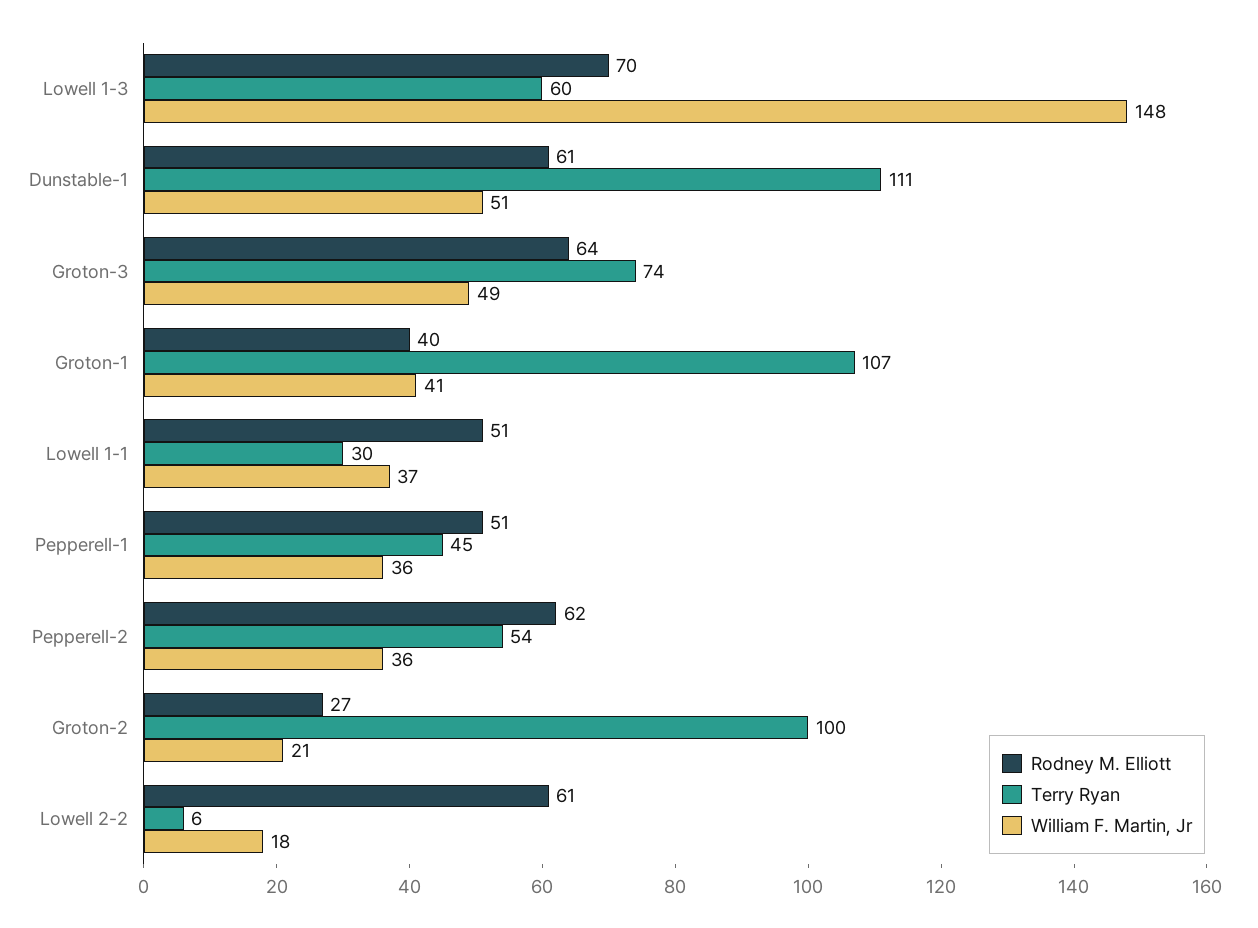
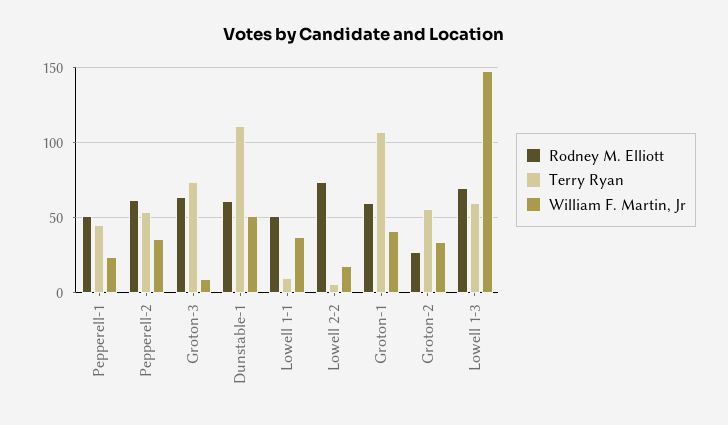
William F. Martin, Jr, Groton-3: 49 -> 10
Rodney M. Elliott, Groton-1: 40 -> 60
Terry Ryan, Lowell 1-1: 30 -> 10
William F. Martin, Jr, Pepperell-1: 36 -> 25
Terry Ryan, Groton-2: 100 -> 55
William F. Martin, Jr, Groton-2: 21 -> 35
Rodney M. Elliott, Lowell 2-2: 61 -> 75

